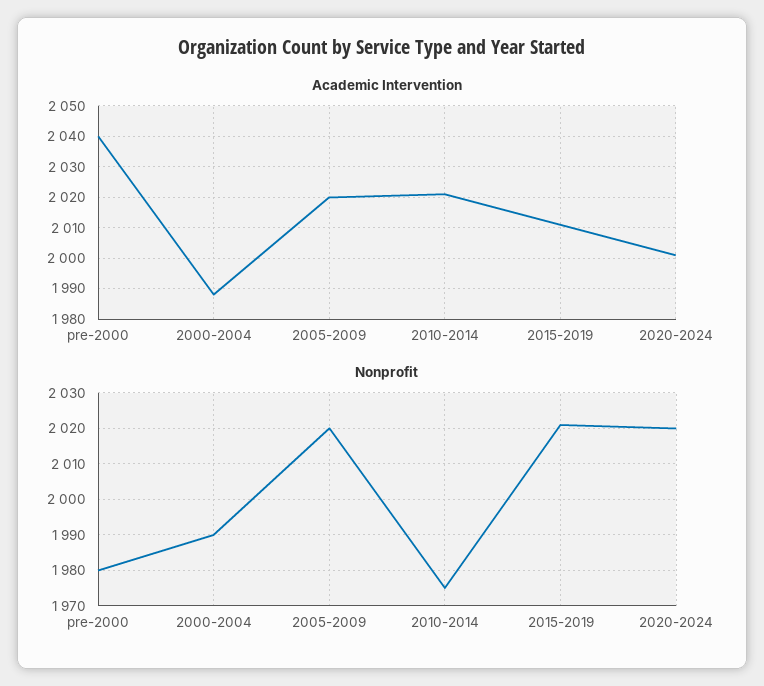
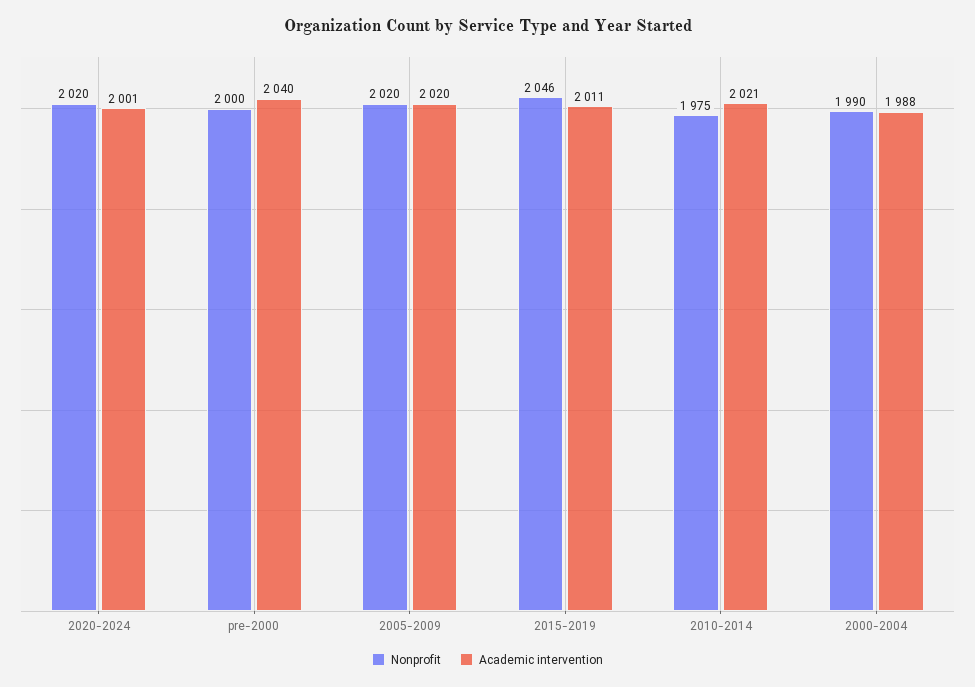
Nonprofit, pre-2000: 1980 -> 2000
Nonprofit, 2015-2019: 2020 -> 2046

